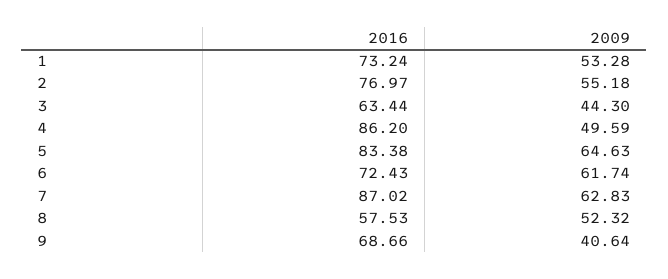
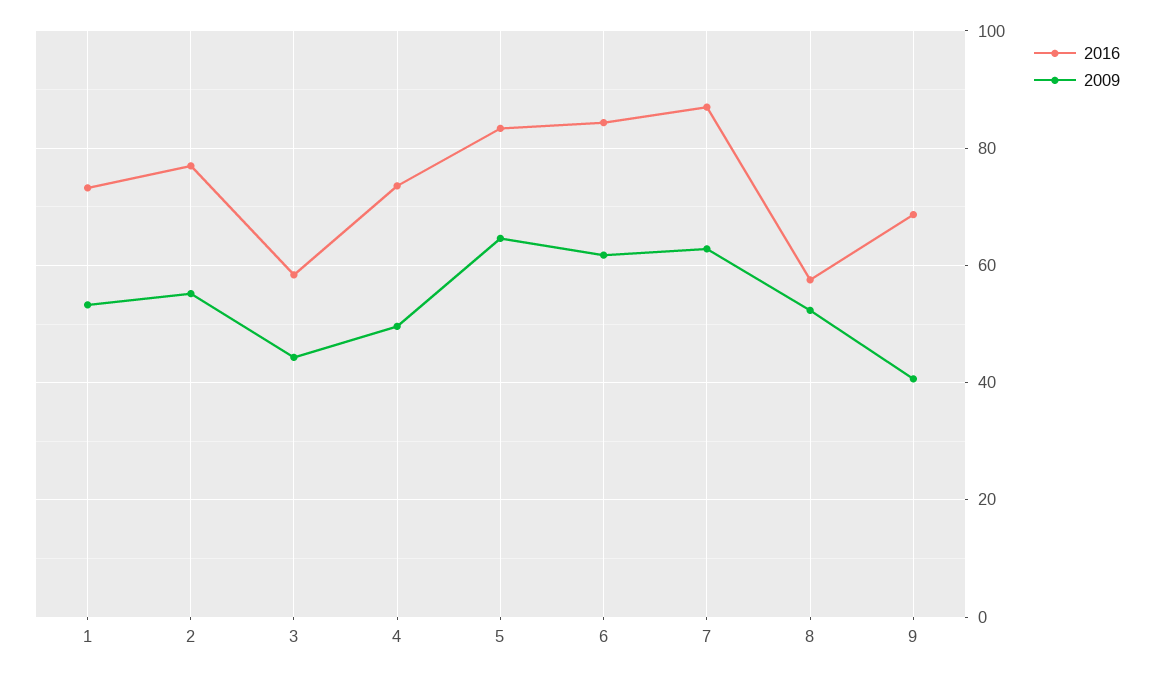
2016, 3: 63.44 -> 58
2016, 4: 86.2 -> 74
2016, 6: 72.43 -> 84

